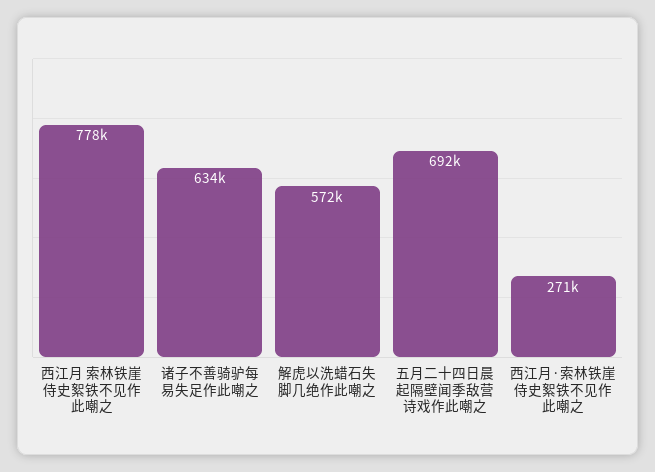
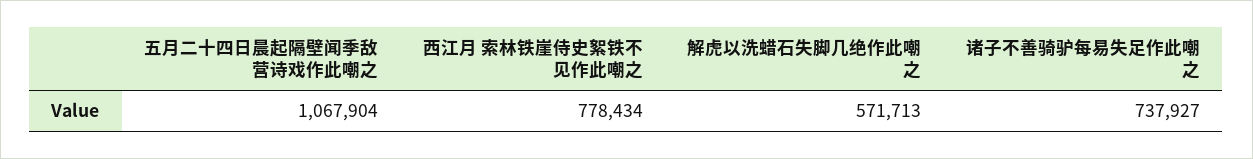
诸子不善骑驴每易失足作此嘲之: 634000 -> 737927
五月二十四日晨起隔壁闻季敌营诗戏作此嘲之: 692000 -> 1067904
西江月·索林铁崖侍史絮铁不见作此嘲之: 271000 -> none

